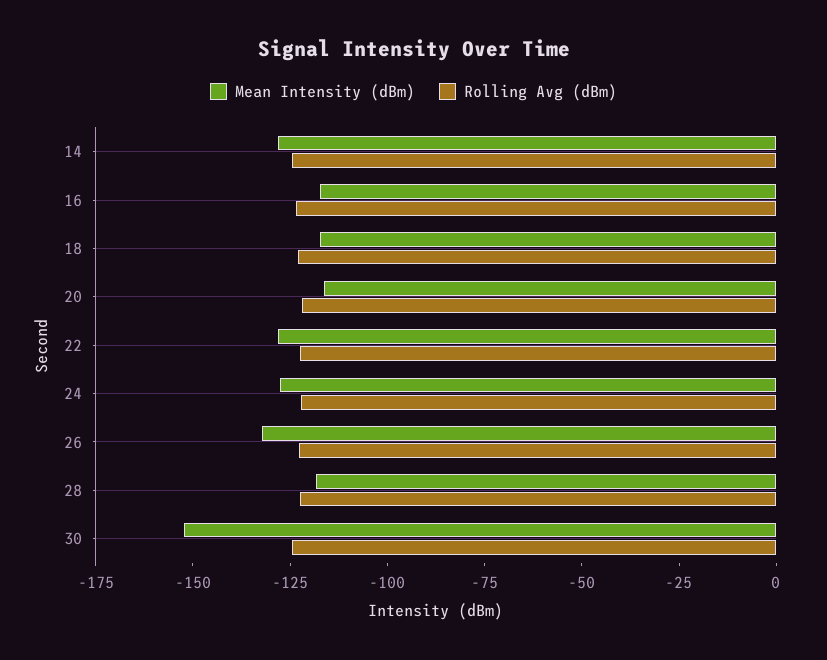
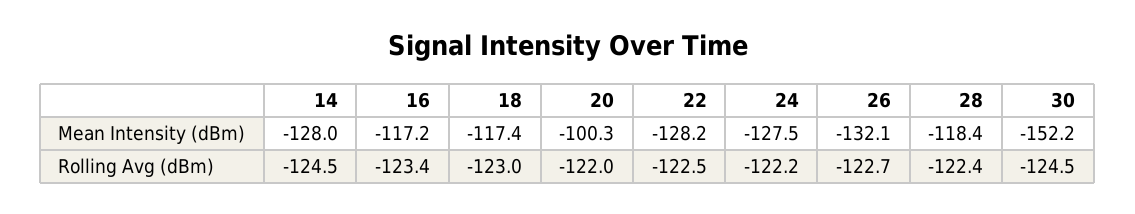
Mean Intensity (dBm), 20: -115 -> -100.3

